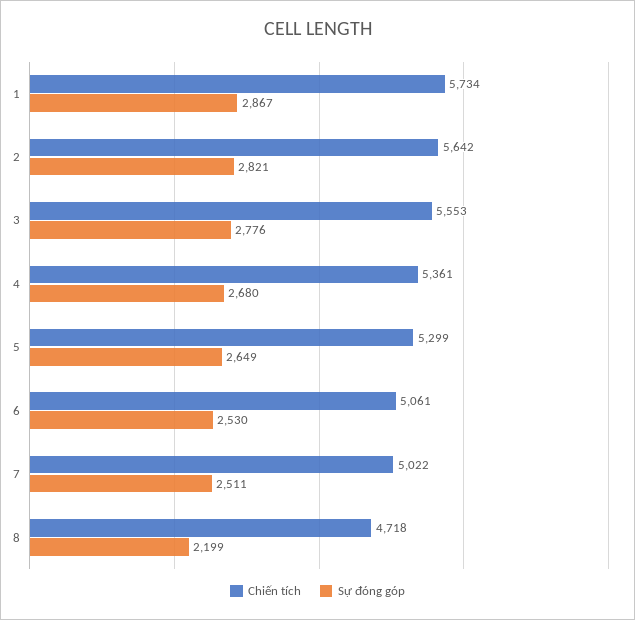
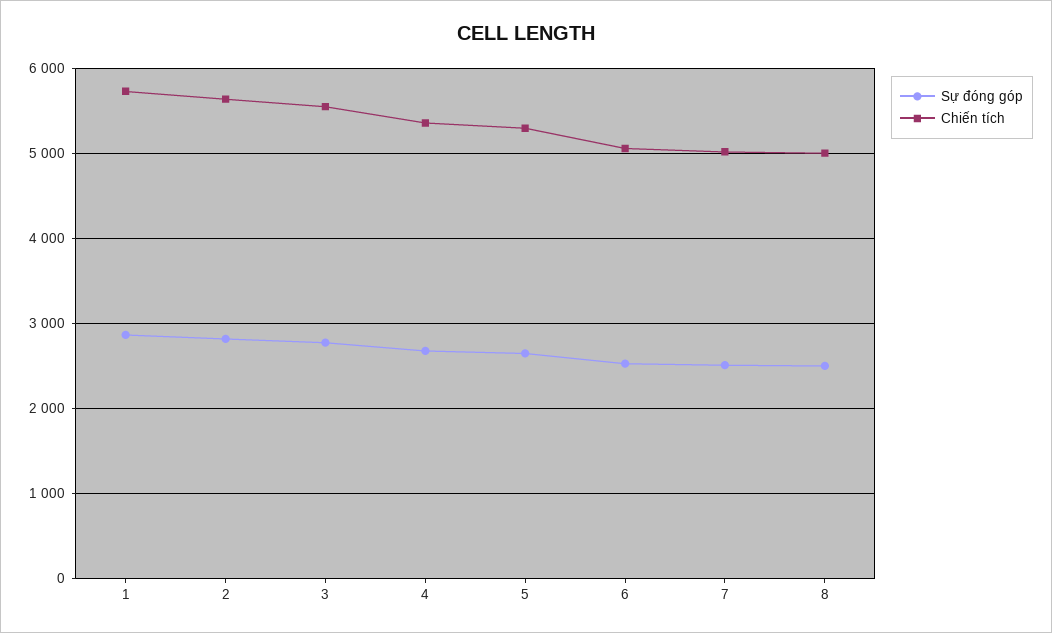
Chiến tích, 8: 4718 -> 5000
Sự đóng góp, 8: 2199 -> 2500

